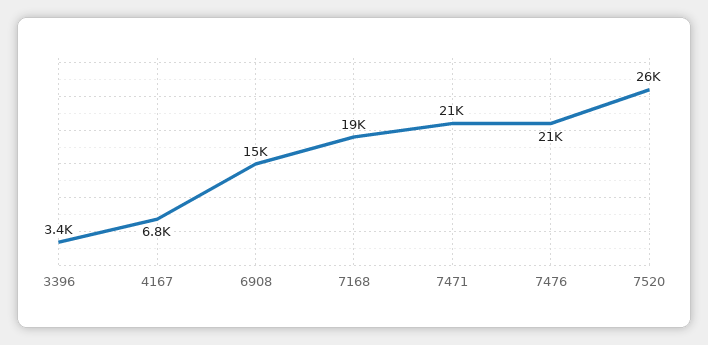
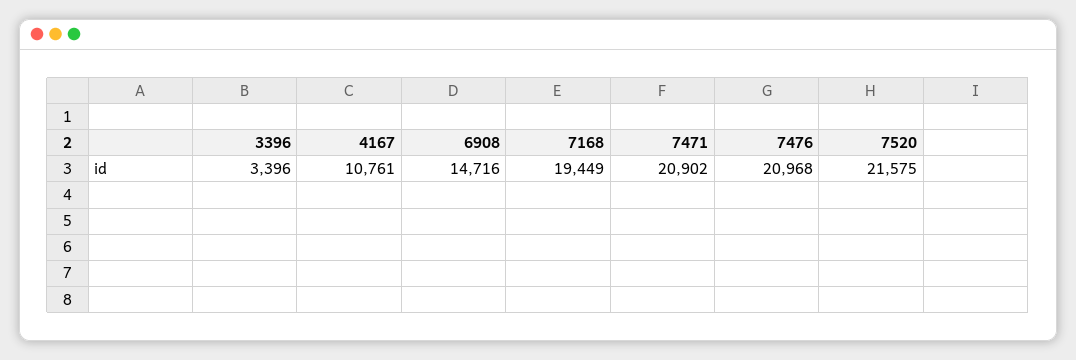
4167: 6800 -> 10761
7520: 26000 -> 21575

